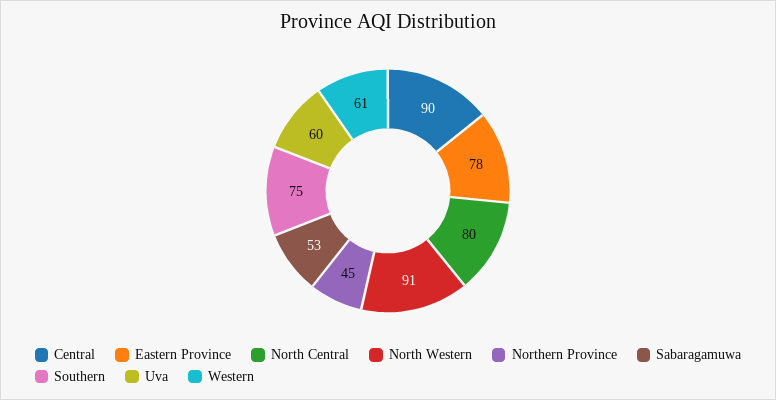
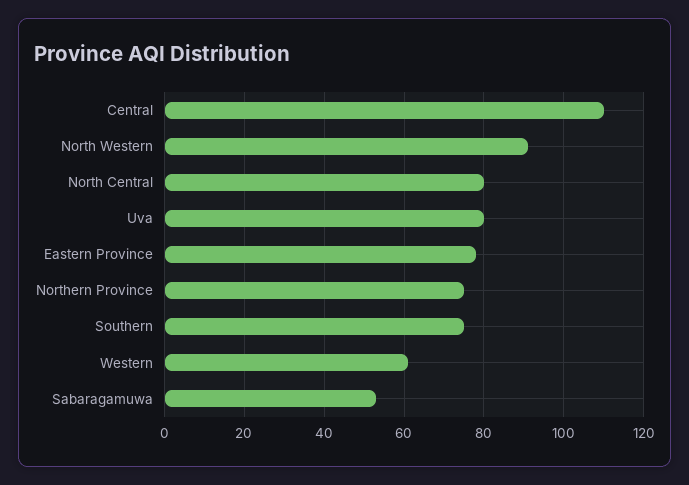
Central: 90 -> 110
Northern Province: 45 -> 75
Uva: 60 -> 80

